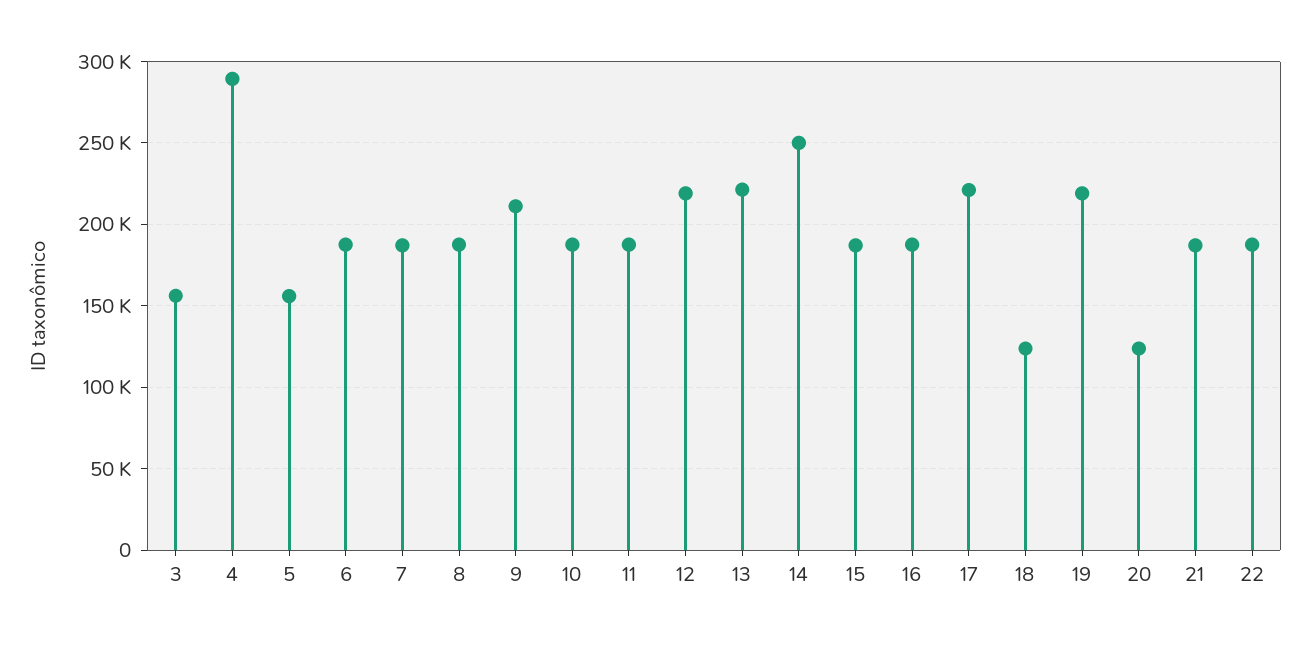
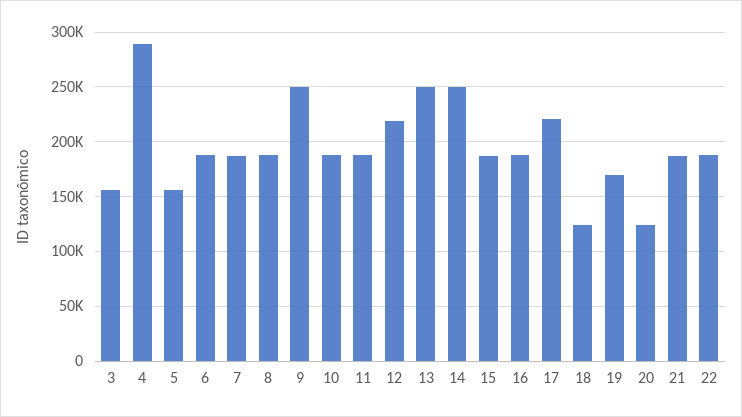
9: 210000 -> 250000
13: 220000 -> 250000
19: 220000 -> 170000

